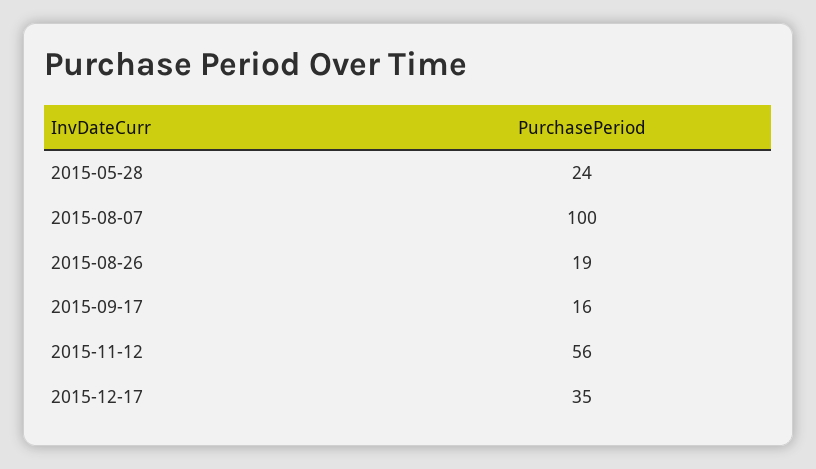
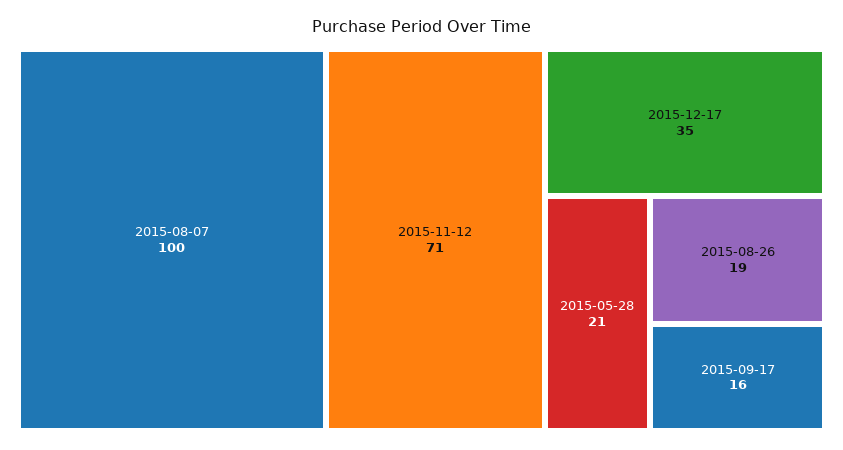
2015-05-28: 24 -> 21
2015-11-12: 56 -> 71

